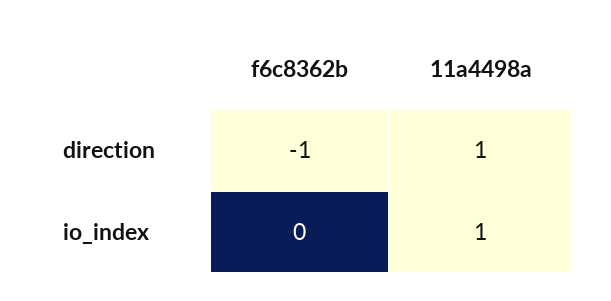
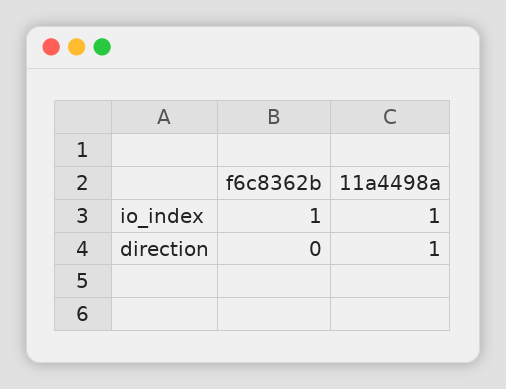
f6c8362b, direction: -1 -> 0
f6c8362b, io_index: 0 -> 1

